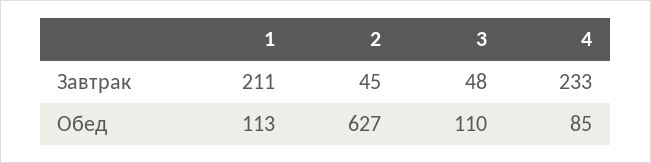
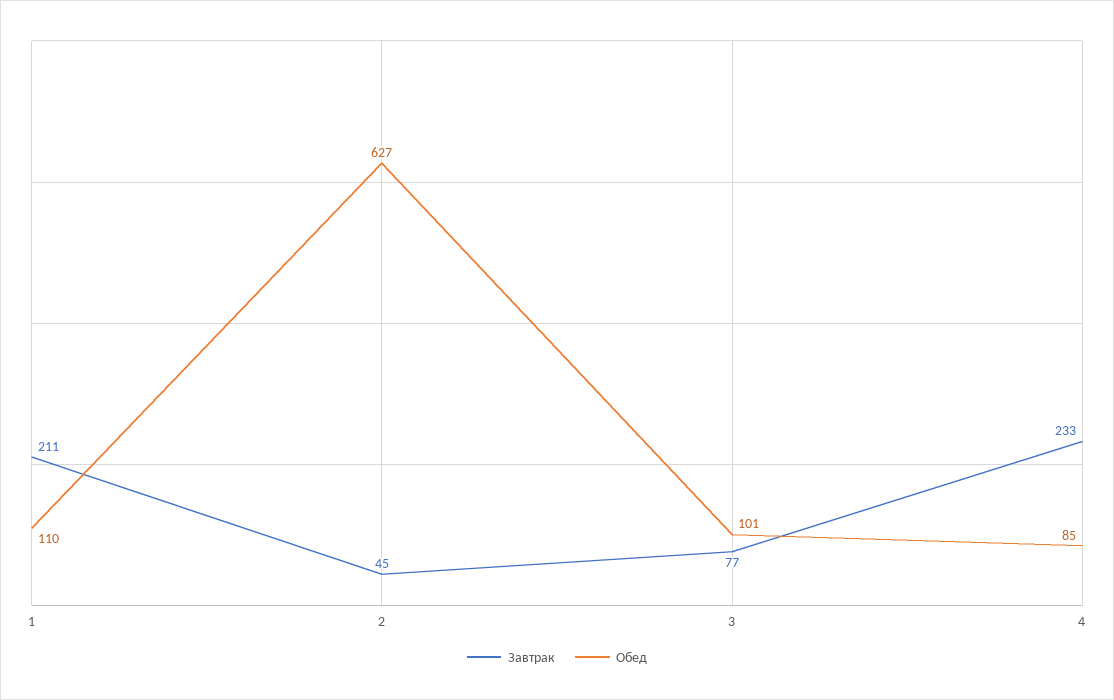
Завтрак, 3: 48 -> 77
Обед, 1: 113 -> 110
Обед, 3: 110 -> 101

